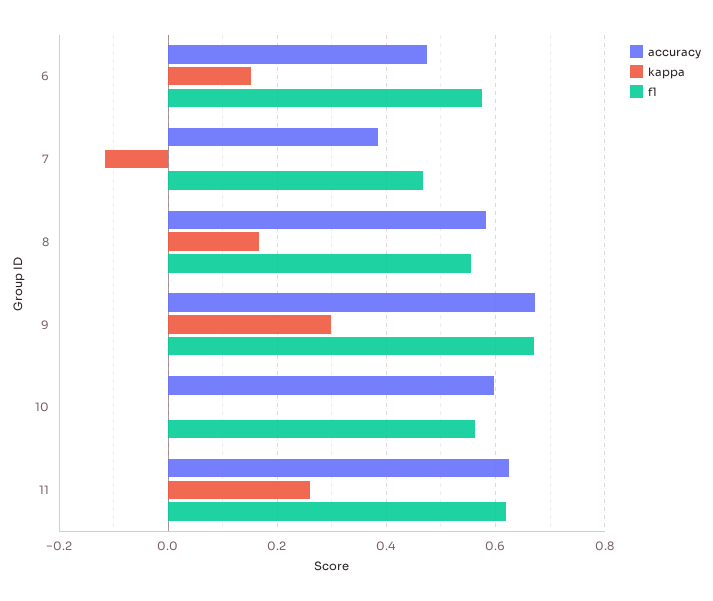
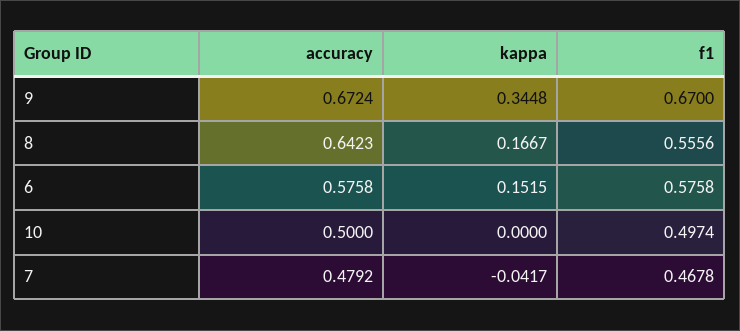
accuracy, 6: 0.48 -> 0.5758
accuracy, 7: 0.38 -> 0.4792
kappa, 7: -0.12 -> -0.0417
accuracy, 8: 0.58 -> 0.6423
kappa, 9: 0.3 -> 0.3448
accuracy, 10: 0.6 -> 0.5
f1, 10: 0.56 -> 0.4974
accuracy, 11: 0.62 -> none
kappa, 11: 0.26 -> none
f1, 11: 0.62 -> none

